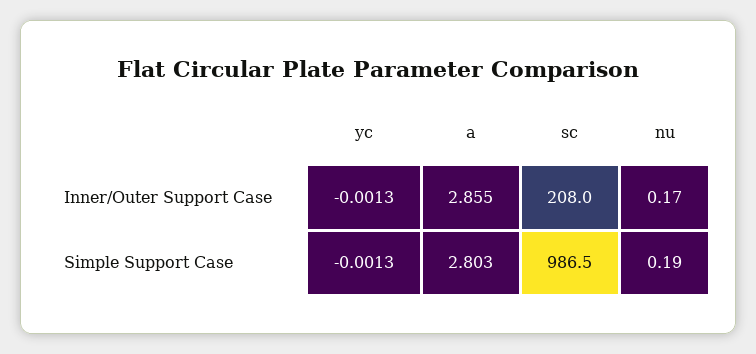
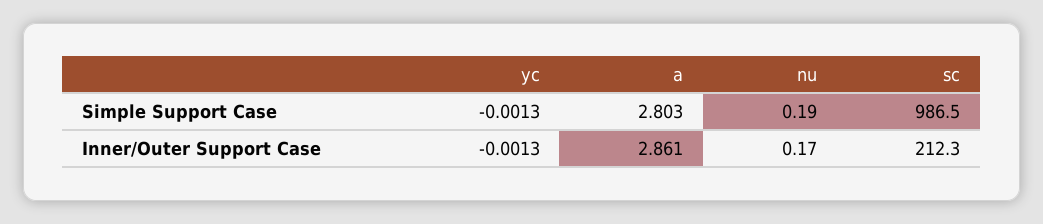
a, Inner/Outer Support Case: 2.855 -> 2.861
sc, Inner/Outer Support Case: 208 -> 212.3

